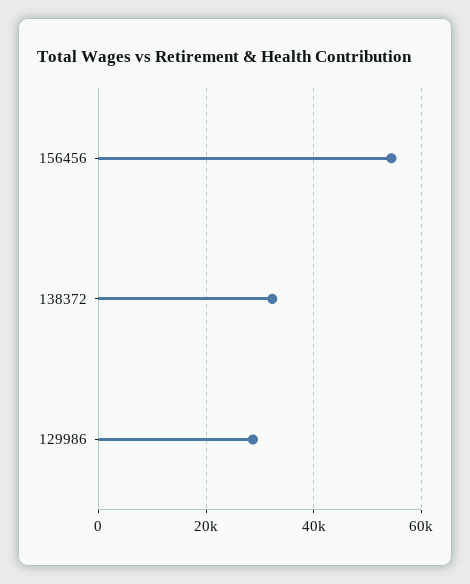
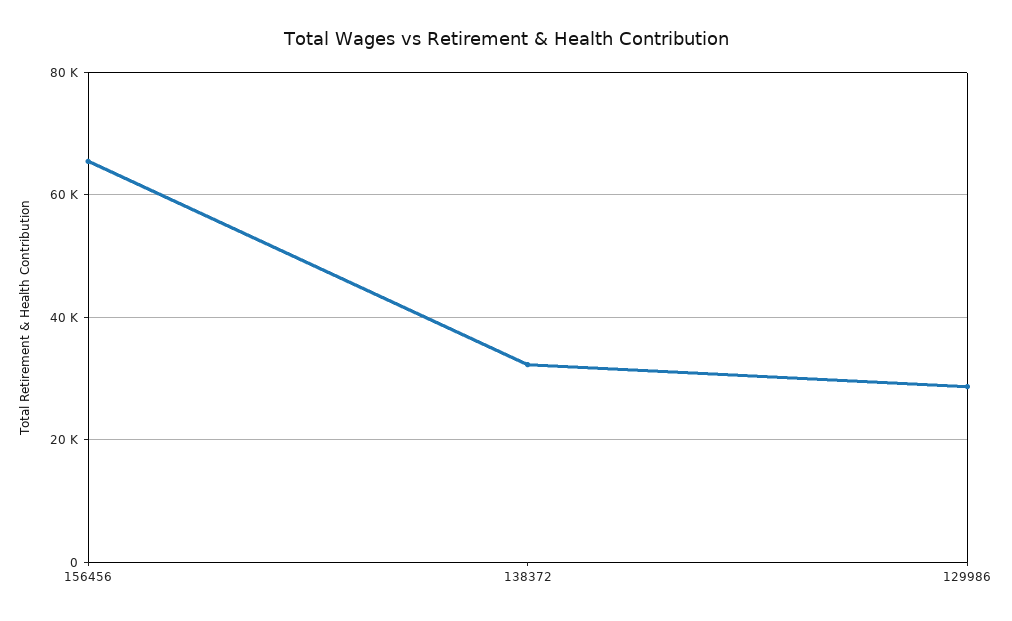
156456: 54000 -> 66000

